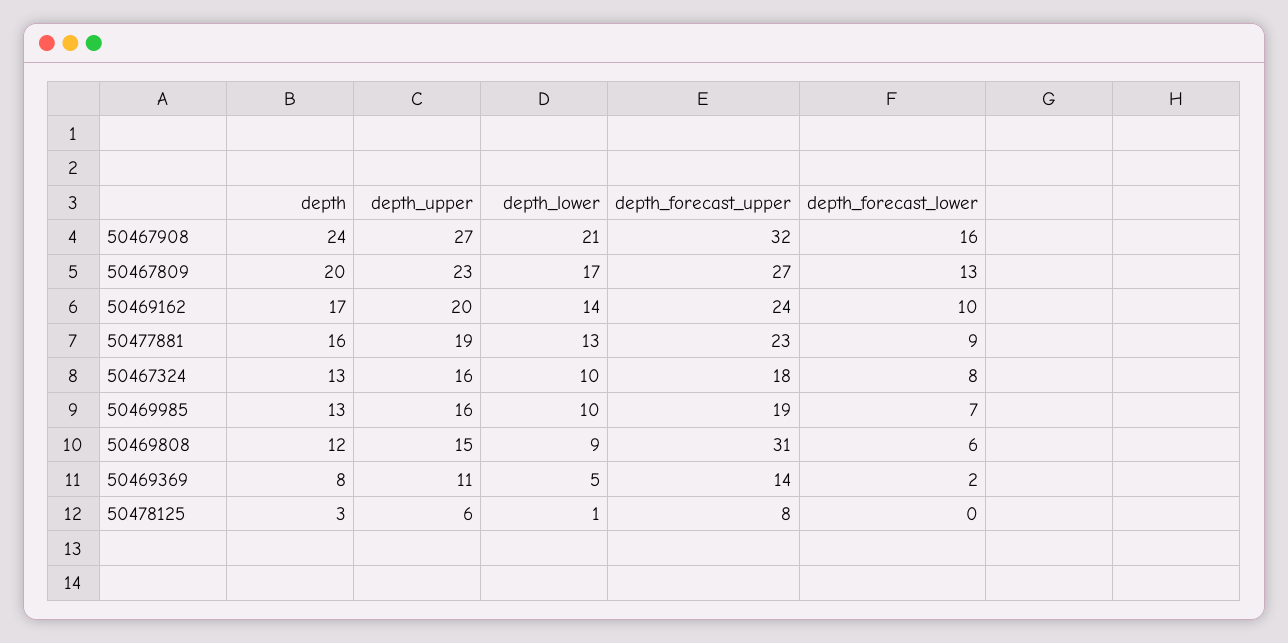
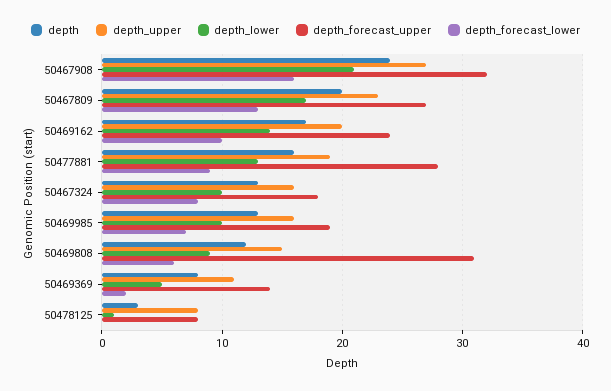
depth_forecast_upper, 50477881: 23 -> 28
depth_upper, 50478125: 6 -> 8

